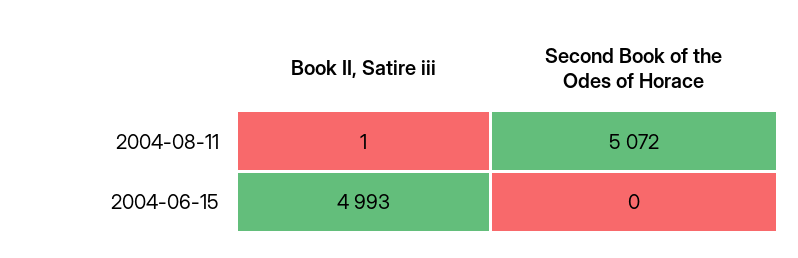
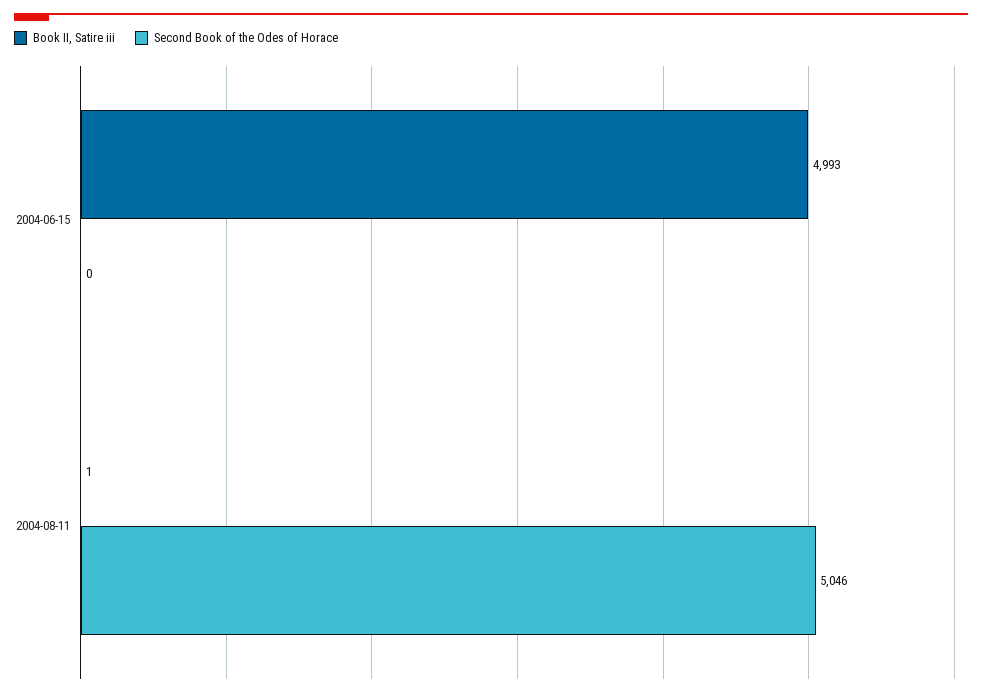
Second Book of the Odes of Horace, 2004-08-11: 5072 -> 5046

